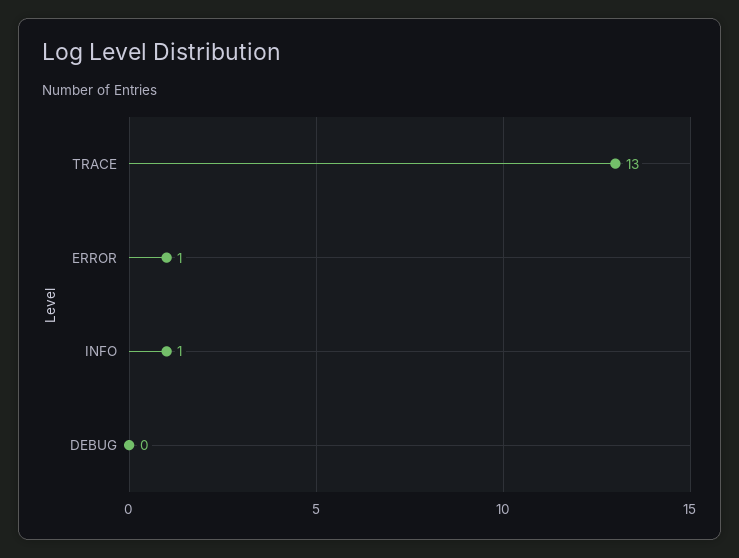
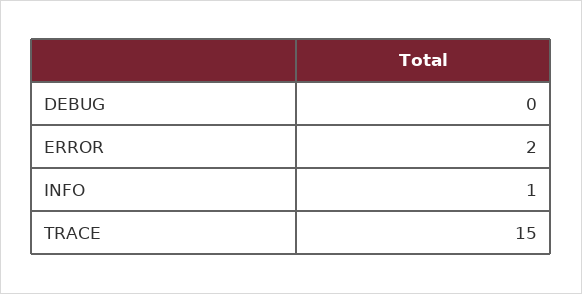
TRACE: 13 -> 15
ERROR: 1 -> 2

